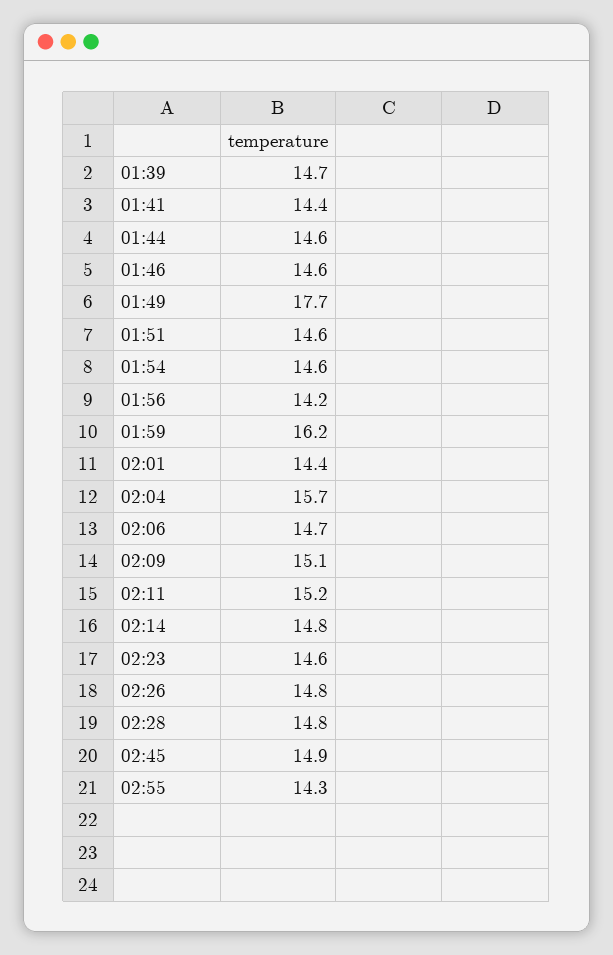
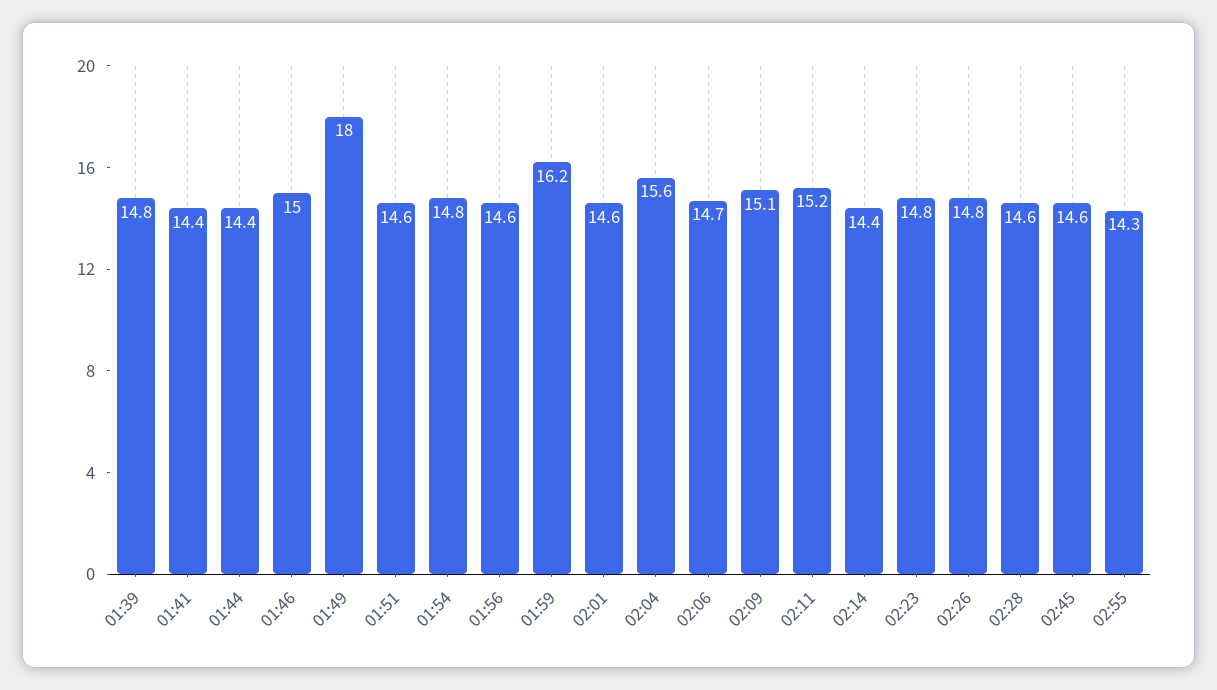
01:39: 14.7 -> 14.8
01:44: 14.6 -> 14.4
01:46: 14.6 -> 15
01:49: 17.7 -> 18
01:54: 14.6 -> 14.8
01:56: 14.2 -> 14.6
02:01: 14.4 -> 14.6
02:04: 15.7 -> 15.6
02:14: 14.8 -> 14.4
02:23: 14.6 -> 14.8
02:28: 14.8 -> 14.6
02:45: 14.9 -> 14.6

